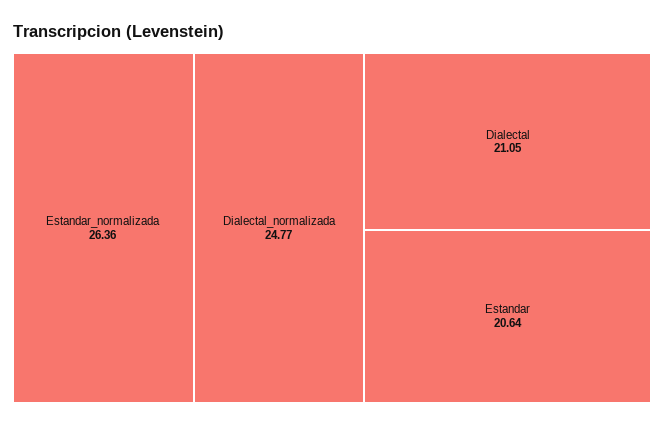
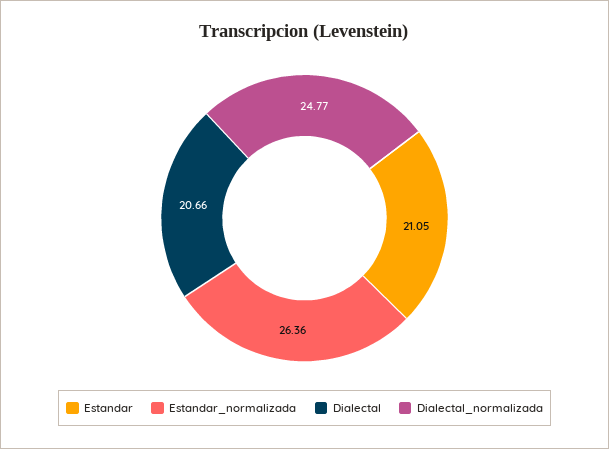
Dialectal: 21.05 -> 20.66
Estandar: 20.64 -> 21.05

